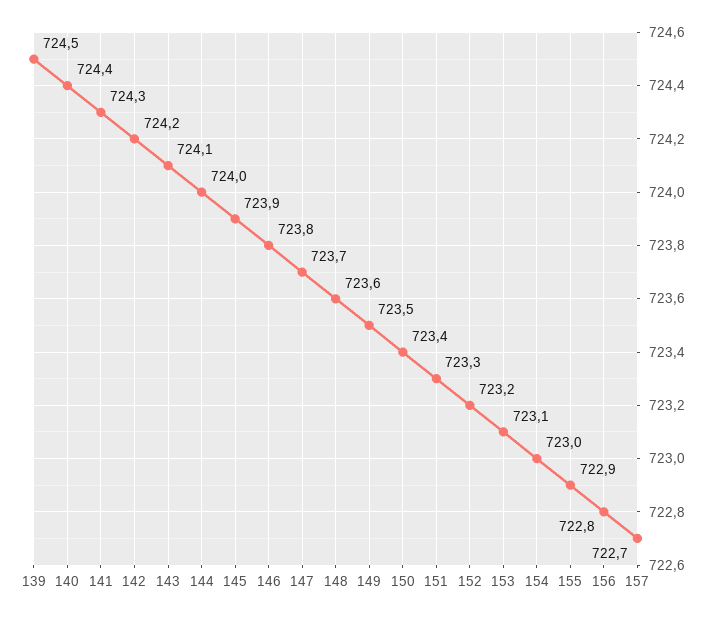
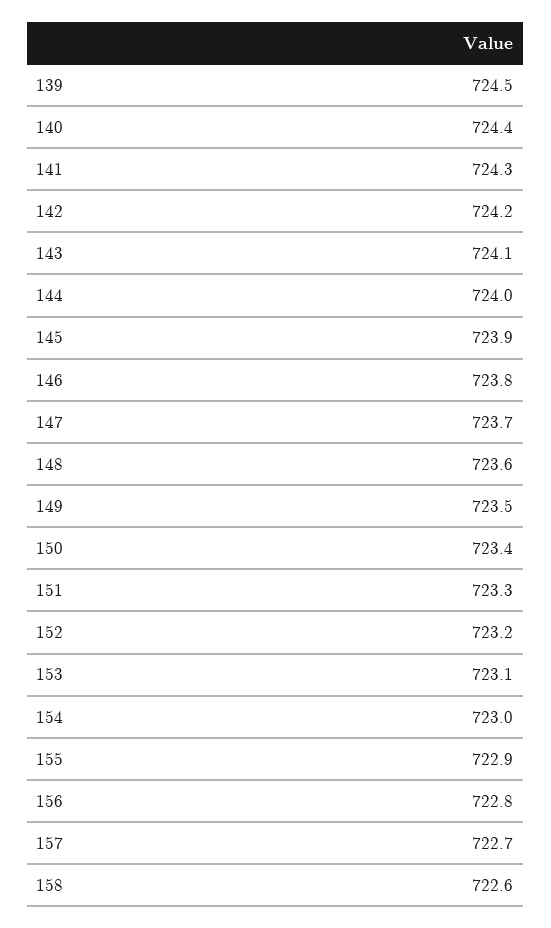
158: none -> 722.6

